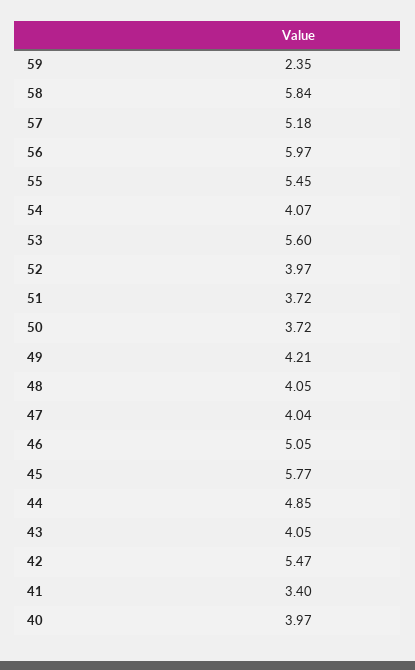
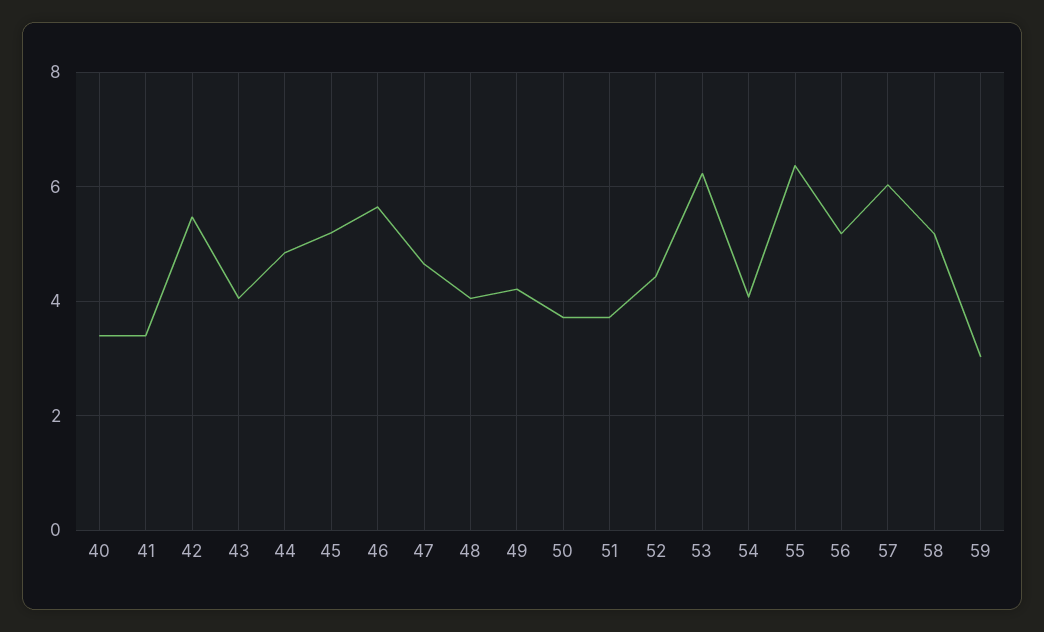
59: 2.35 -> 3
58: 5.84 -> 5.2
57: 5.18 -> 6
56: 5.97 -> 5.2
55: 5.45 -> 6.4
53: 5.6 -> 6.2
52: 3.97 -> 4.4
47: 4.04 -> 4.6
46: 5.05 -> 5.6
45: 5.77 -> 5.2
40: 3.97 -> 3.4

